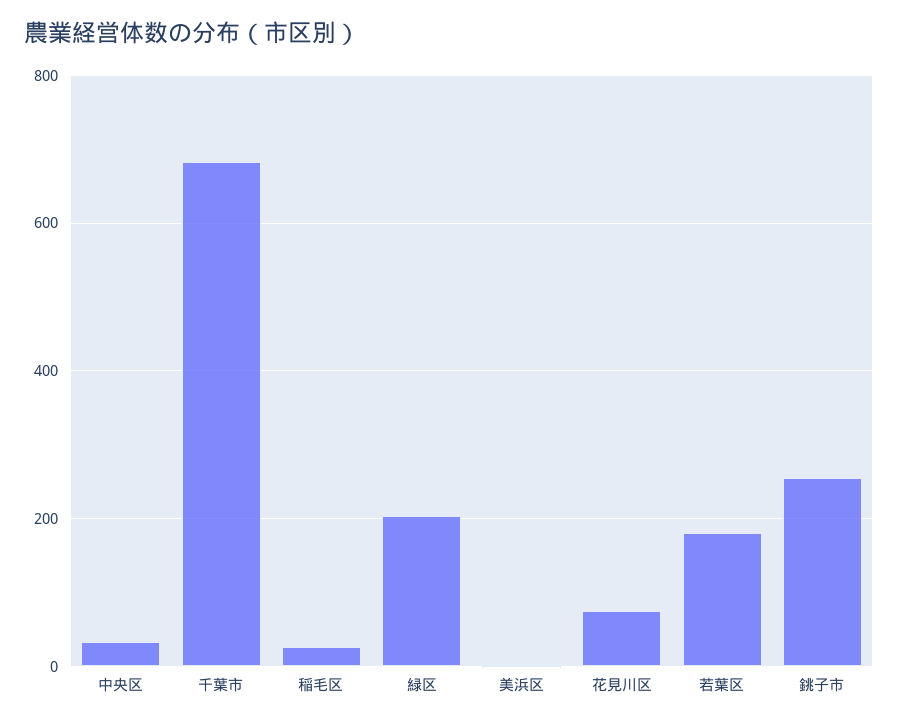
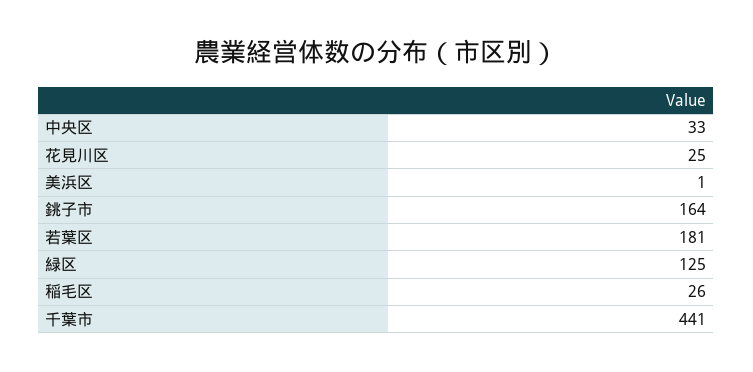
千葉市: 680 -> 441
緑区: 200 -> 125
花見川区: 80 -> 25
銚子市: 260 -> 164

